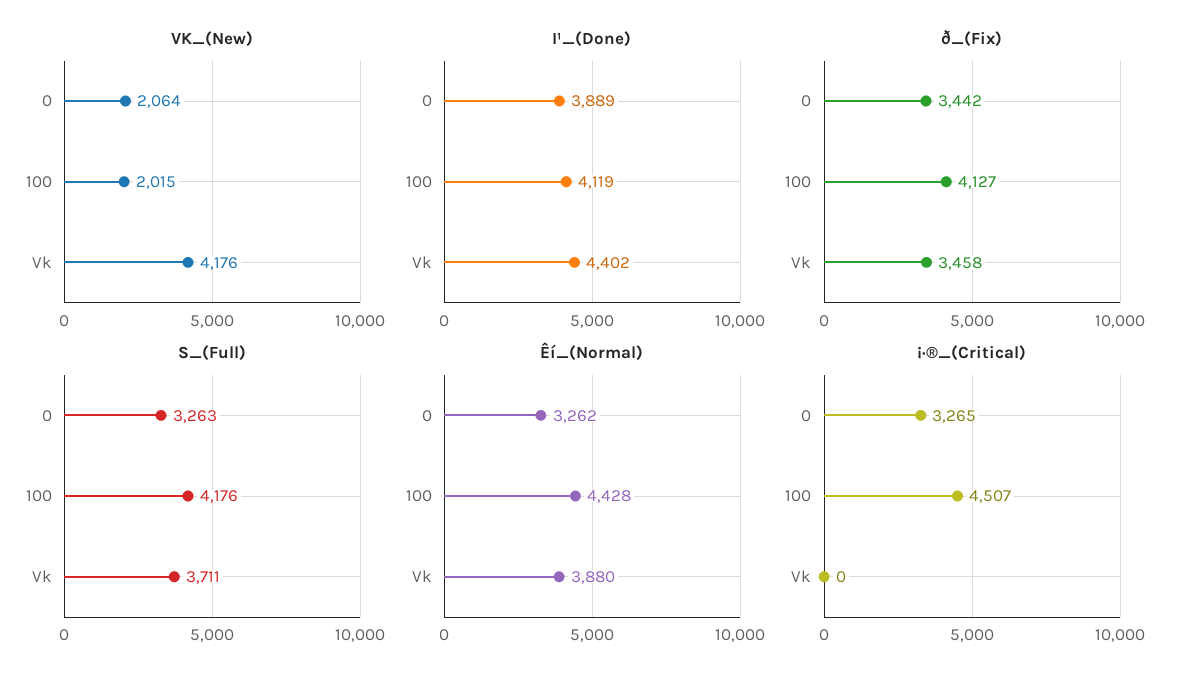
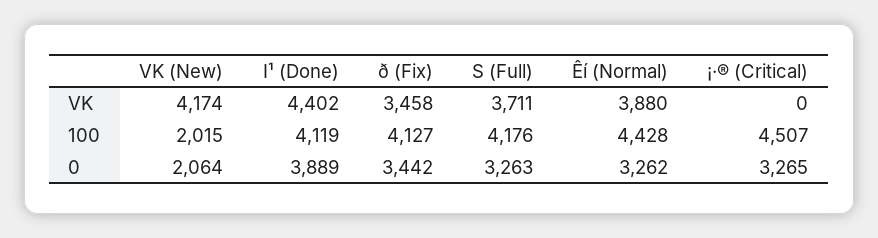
VK_(New), Vk: 4176 -> 4174

